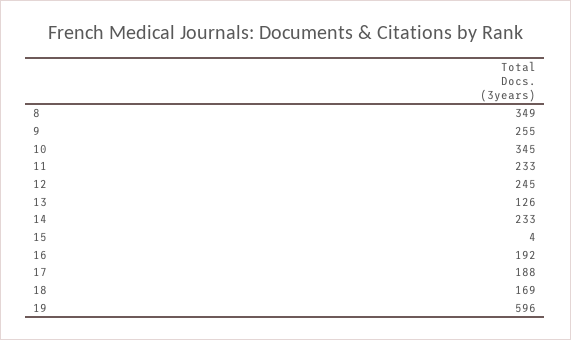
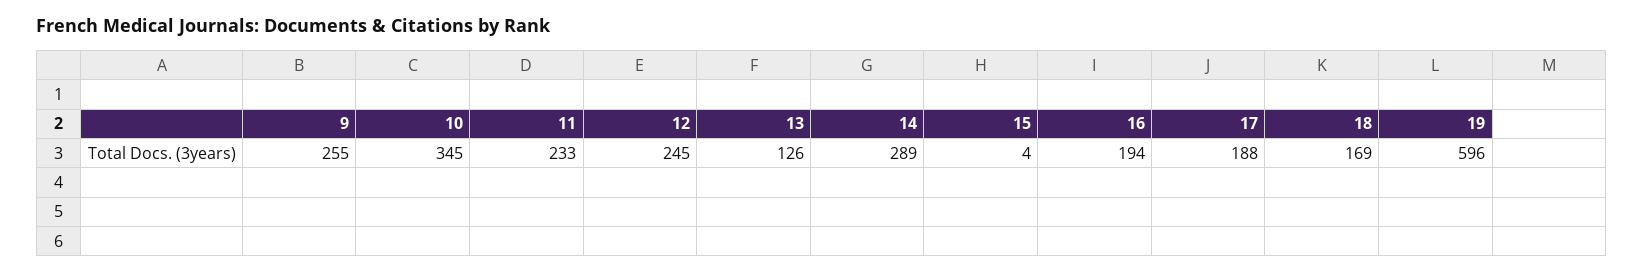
8: 349 -> none
14: 233 -> 289
16: 192 -> 194

